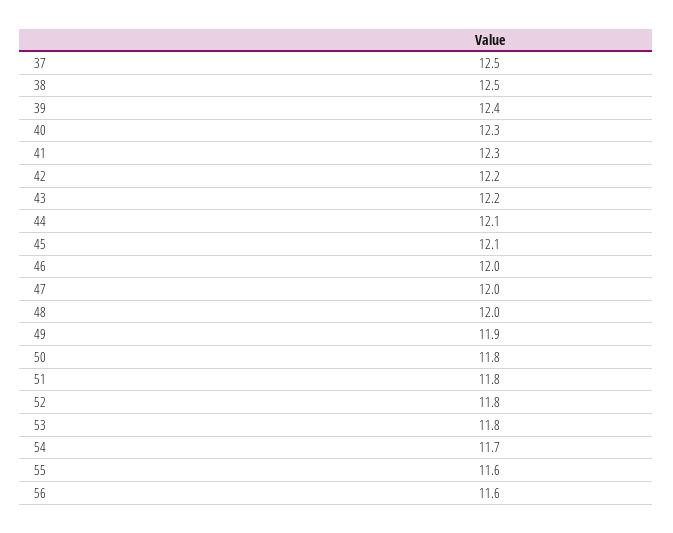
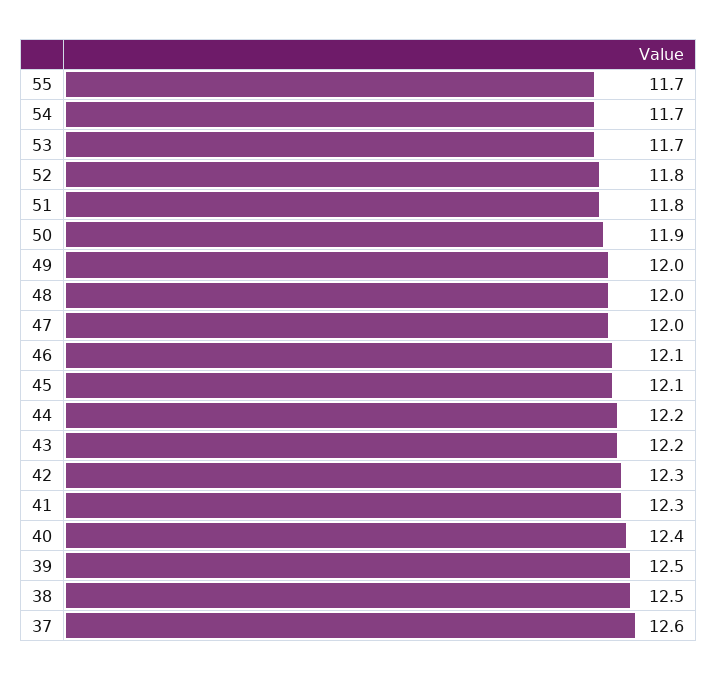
37: 12.5 -> 12.6
39: 12.4 -> 12.5
40: 12.3 -> 12.4
42: 12.2 -> 12.3
44: 12.1 -> 12.2
46: 12 -> 12.1
49: 11.9 -> 12
50: 11.8 -> 11.9
53: 11.8 -> 11.7
55: 11.6 -> 11.7
56: 11.6 -> none

